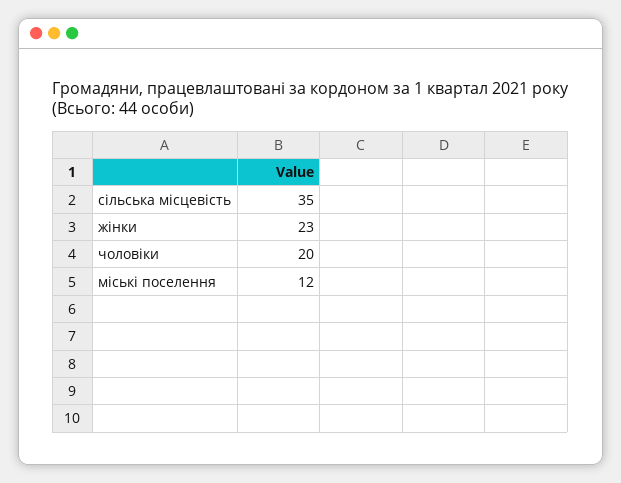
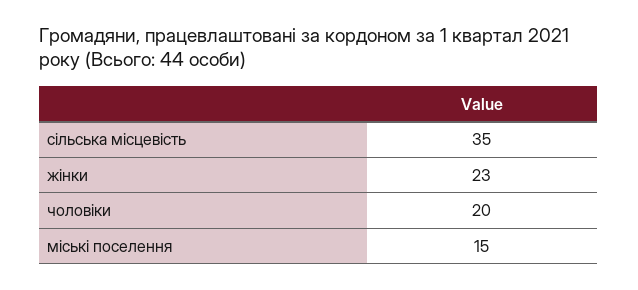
міські поселення: 12 -> 15

